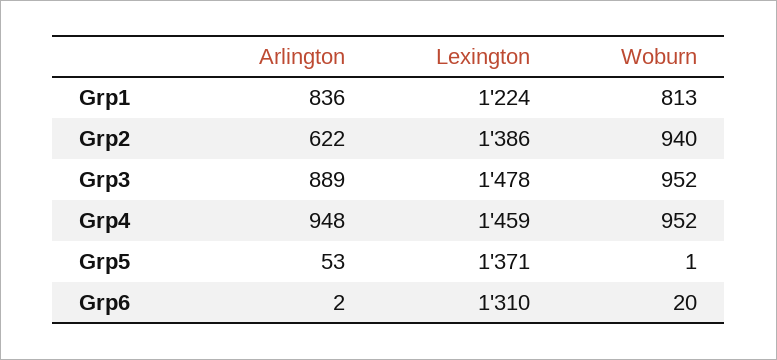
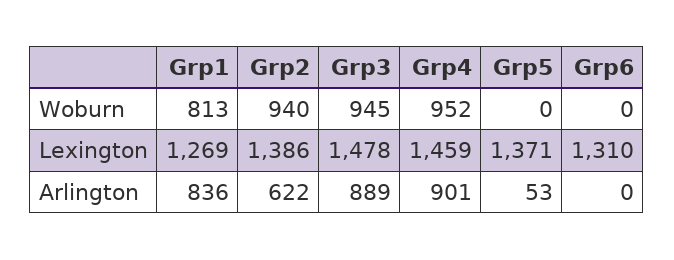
Lexington, Grp1: 1224 -> 1269
Woburn, Grp3: 952 -> 945
Arlington, Grp4: 948 -> 901
Woburn, Grp5: 1 -> 0
Arlington, Grp6: 2 -> 0
Woburn, Grp6: 20 -> 0

